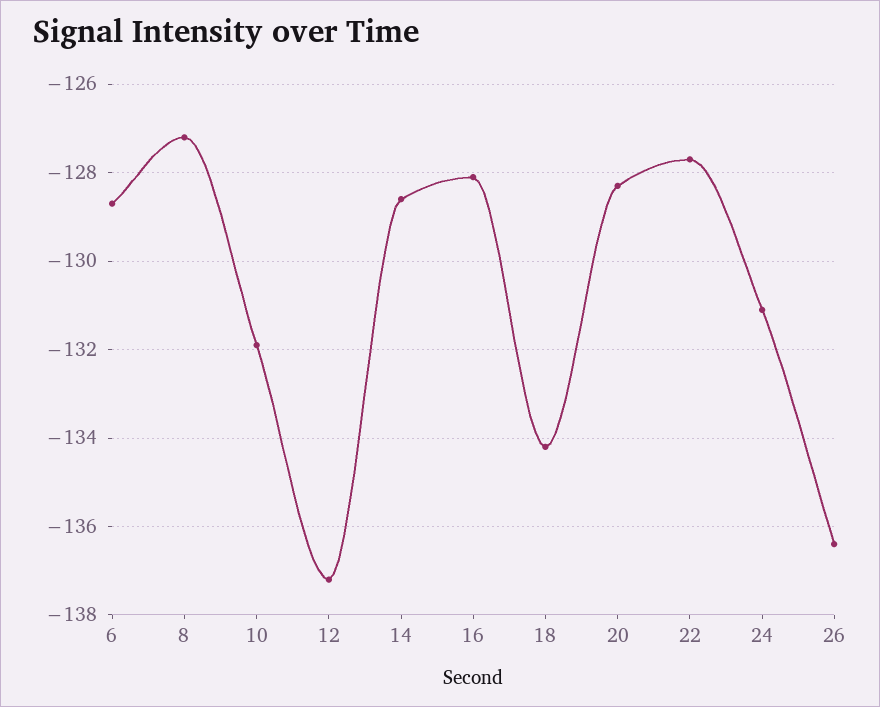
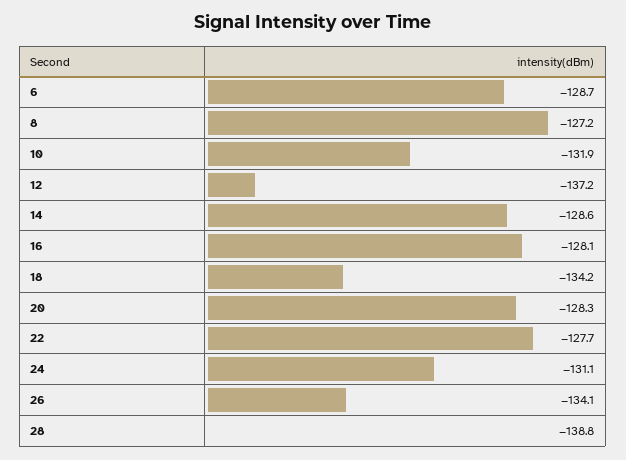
26: -136.5 -> -134.1
28: none -> -138.8

